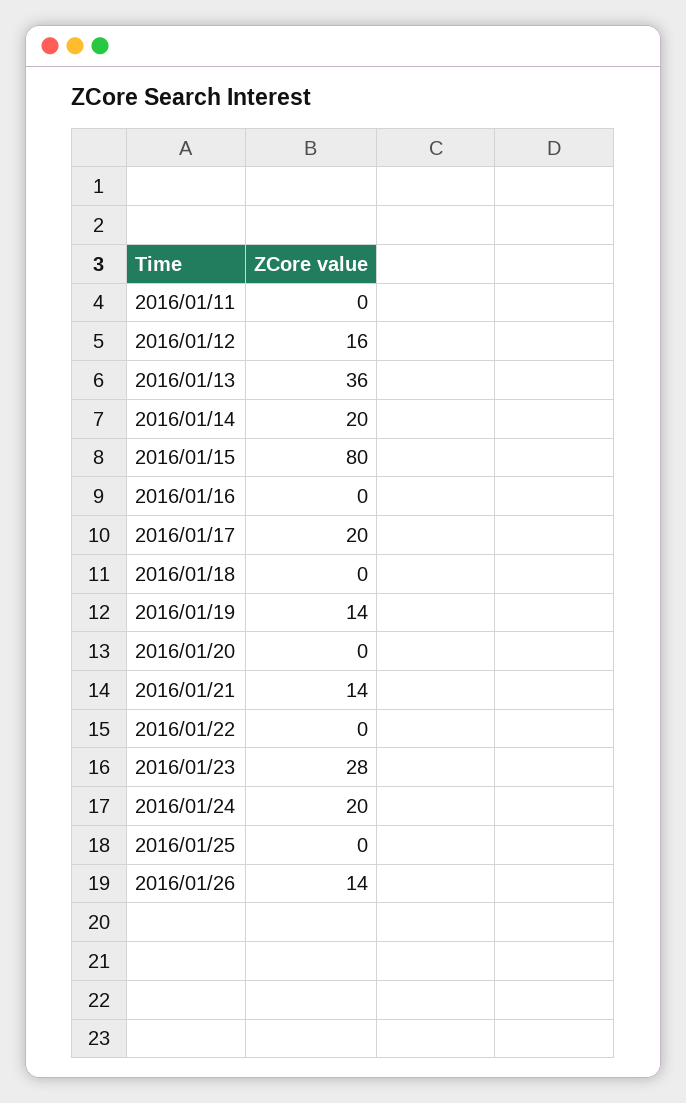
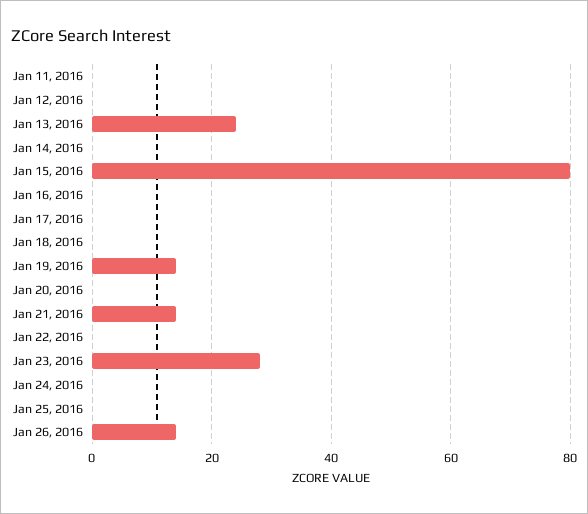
2016/01/12: 16 -> 0
2016/01/13: 36 -> 25
2016/01/14: 20 -> 0
2016/01/17: 20 -> 0
2016/01/24: 20 -> 0

